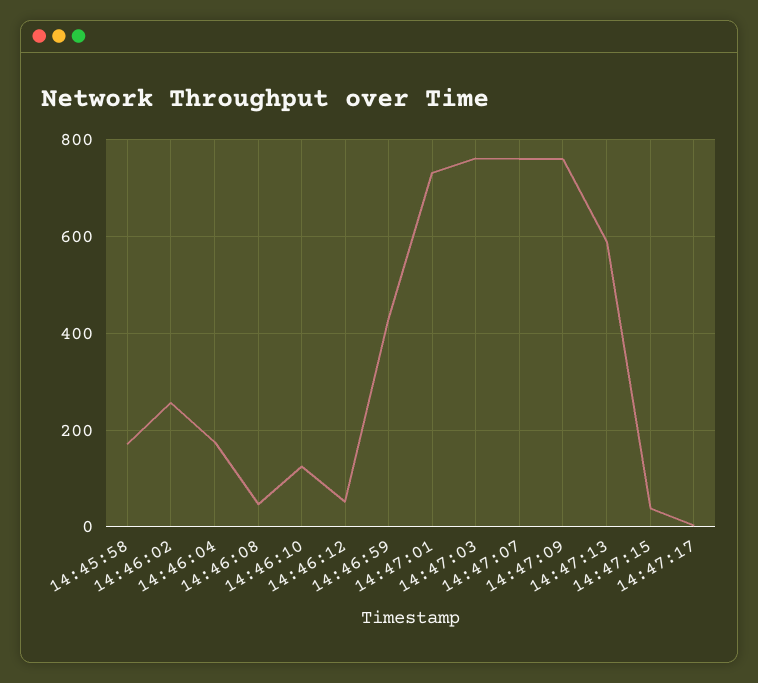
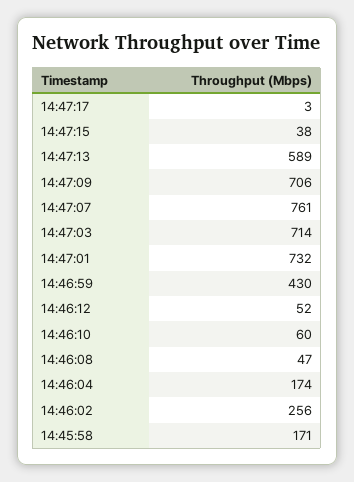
14:46:10: 120 -> 60
14:47:03: 760 -> 714
14:47:09: 760 -> 706

